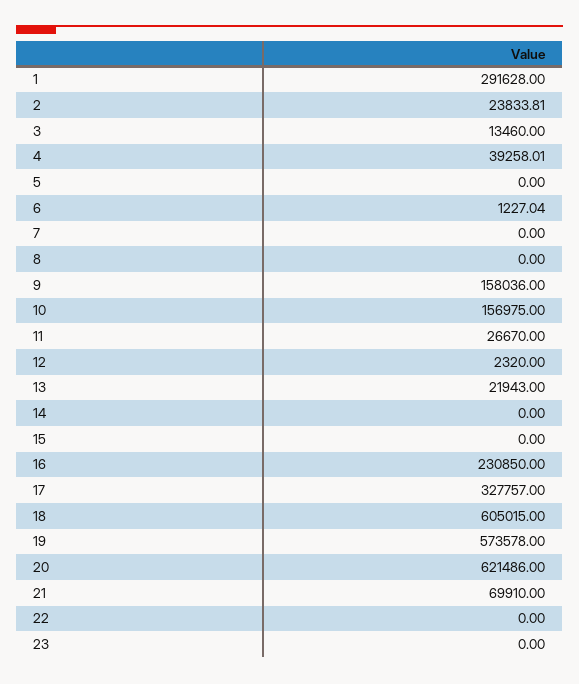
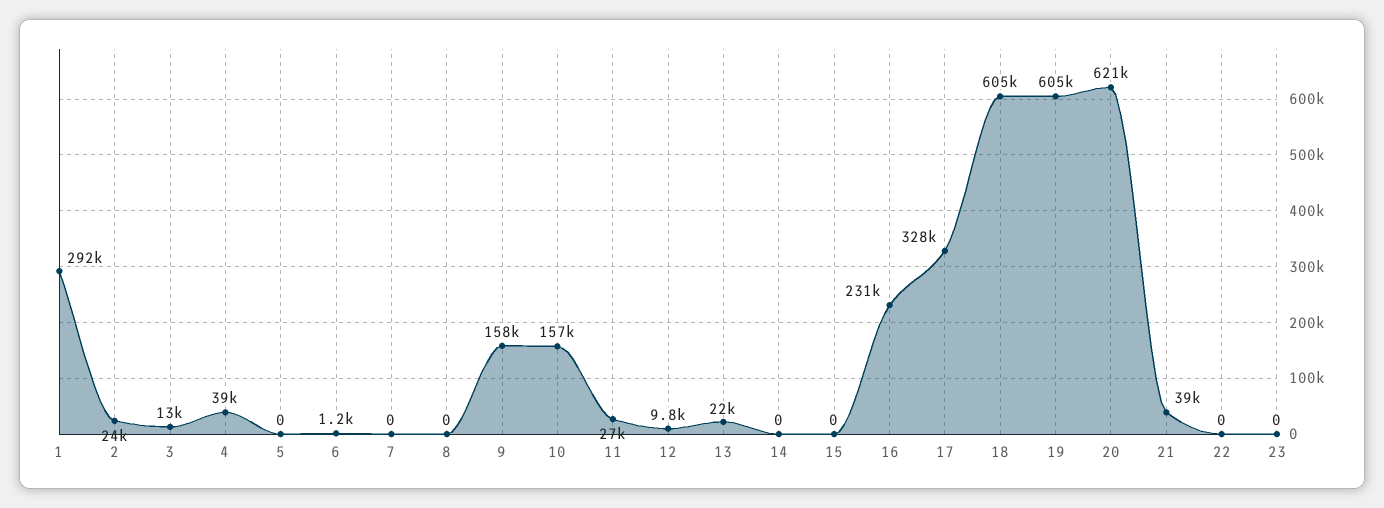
12: 2320 -> 9800
19: 573578 -> 605000
21: 69910 -> 39000

